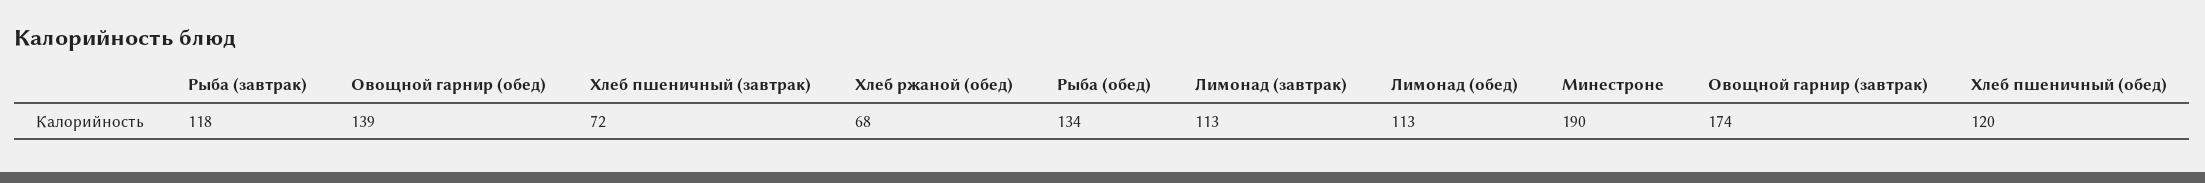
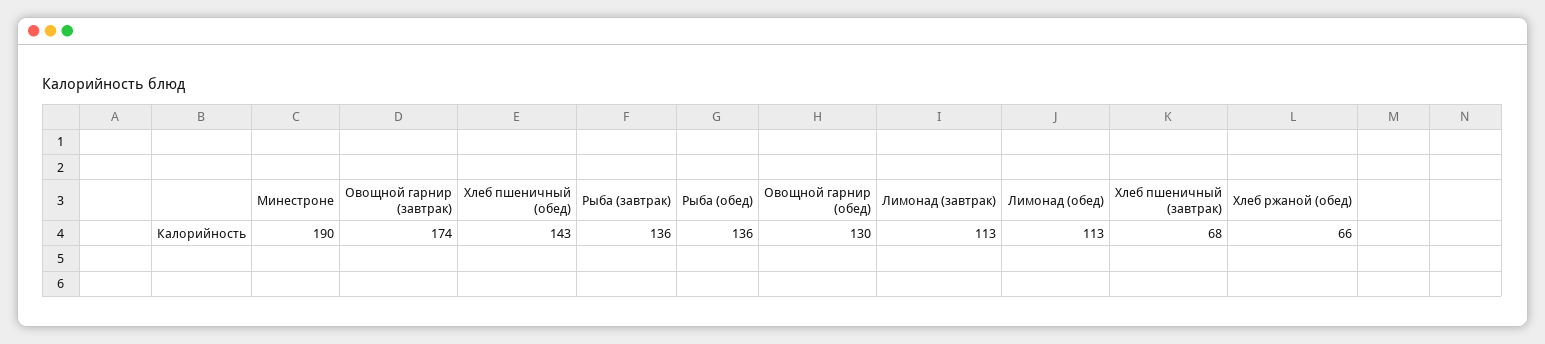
Рыба (завтрак): 118 -> 136
Овощной гарнир (обед): 139 -> 130
Хлеб пшеничный (завтрак): 72 -> 68
Хлеб ржаной (обед): 68 -> 66
Рыба (обед): 134 -> 136
Хлеб пшеничный (обед): 120 -> 143

